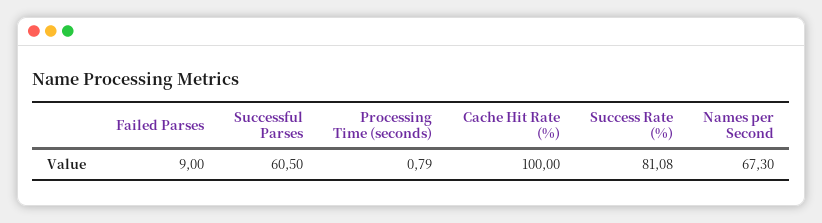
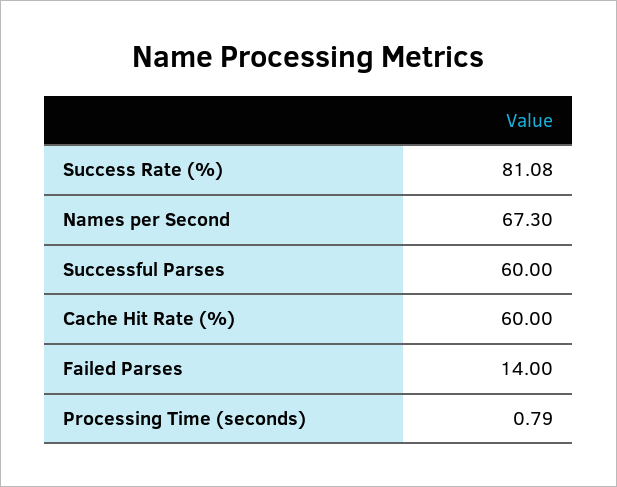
Failed Parses: 9 -> 14
Successful Parses: 60.5 -> 60
Cache Hit Rate (%): 100 -> 60

